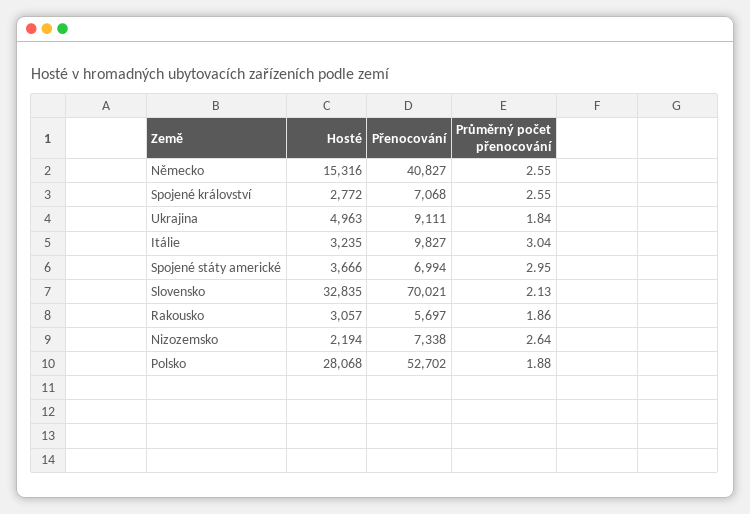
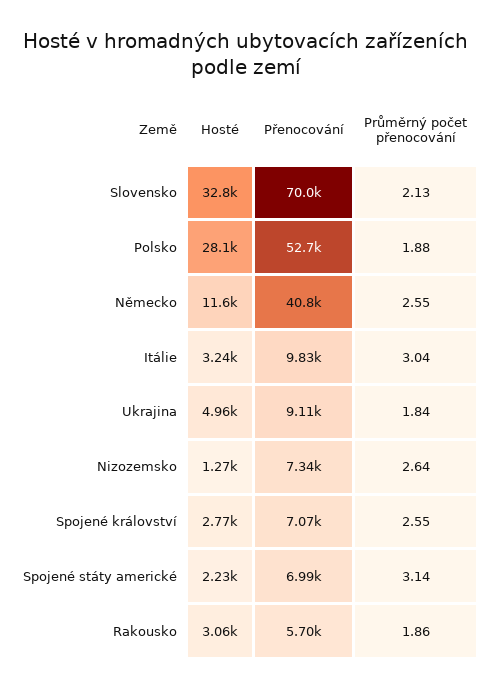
Hosté, Německo: 15316 -> 11600
Hosté, Spojené státy americké: 3666 -> 2230
Průměrný počet přenocování, Spojené státy americké: 2.95 -> 3.14
Hosté, Nizozemsko: 2194 -> 1270

